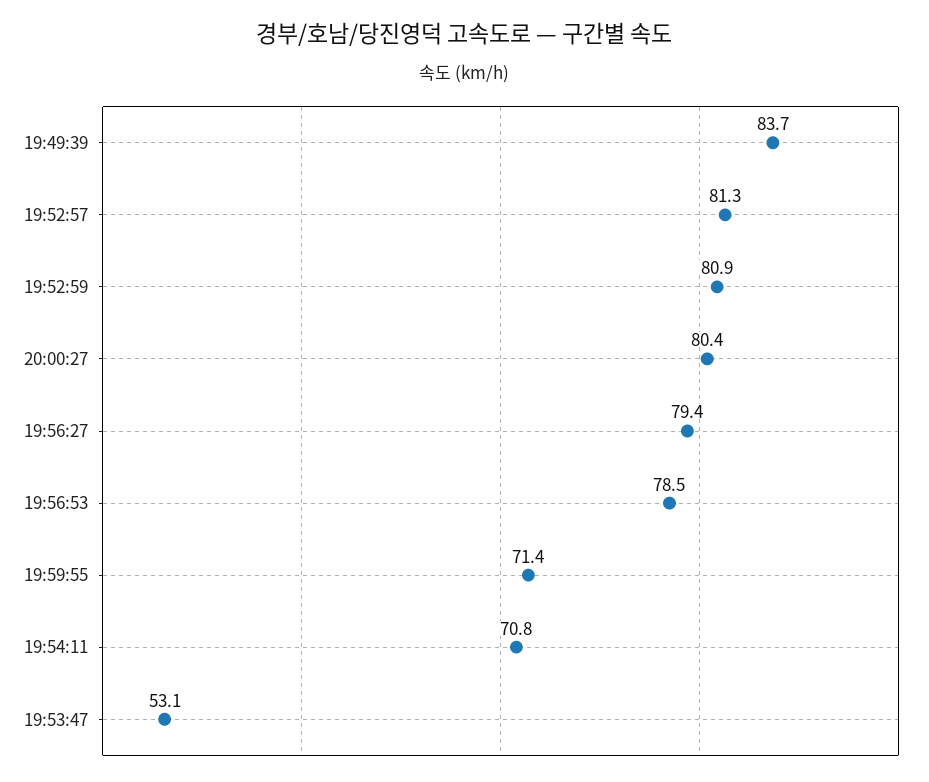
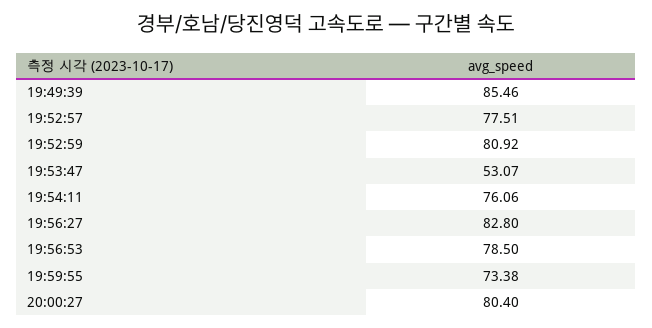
19:49:39: 83.7 -> 85.46
19:52:57: 81.3 -> 77.51
19:56:27: 79.4 -> 82.8
19:59:55: 71.4 -> 73.38
19:54:11: 70.8 -> 76.06

